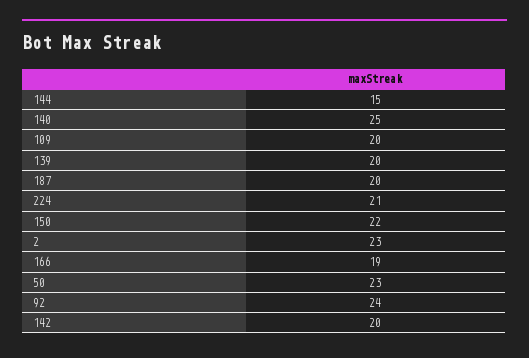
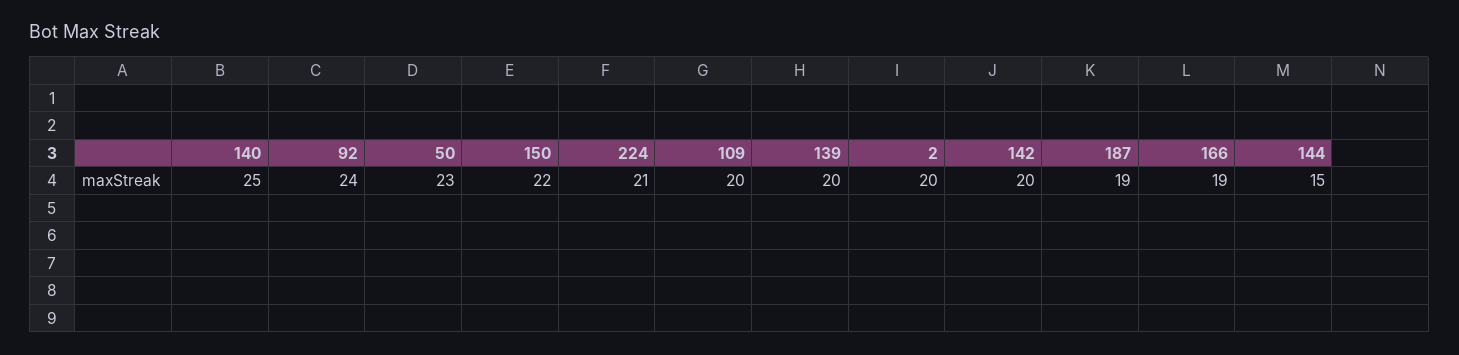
187: 20 -> 19
2: 23 -> 20

